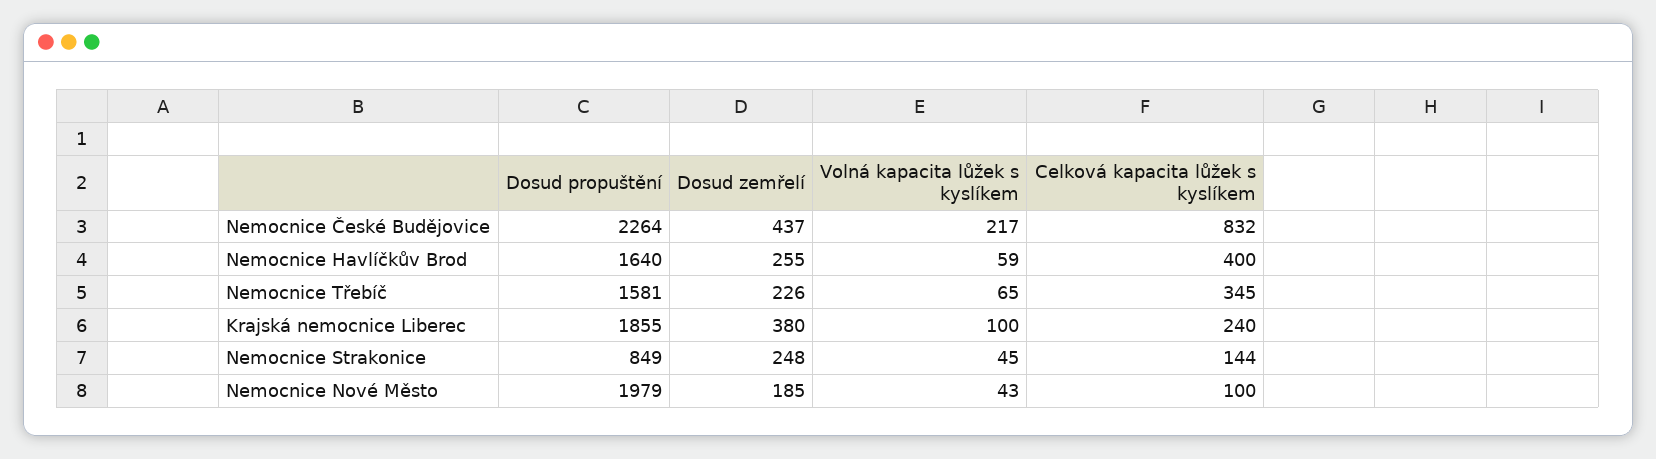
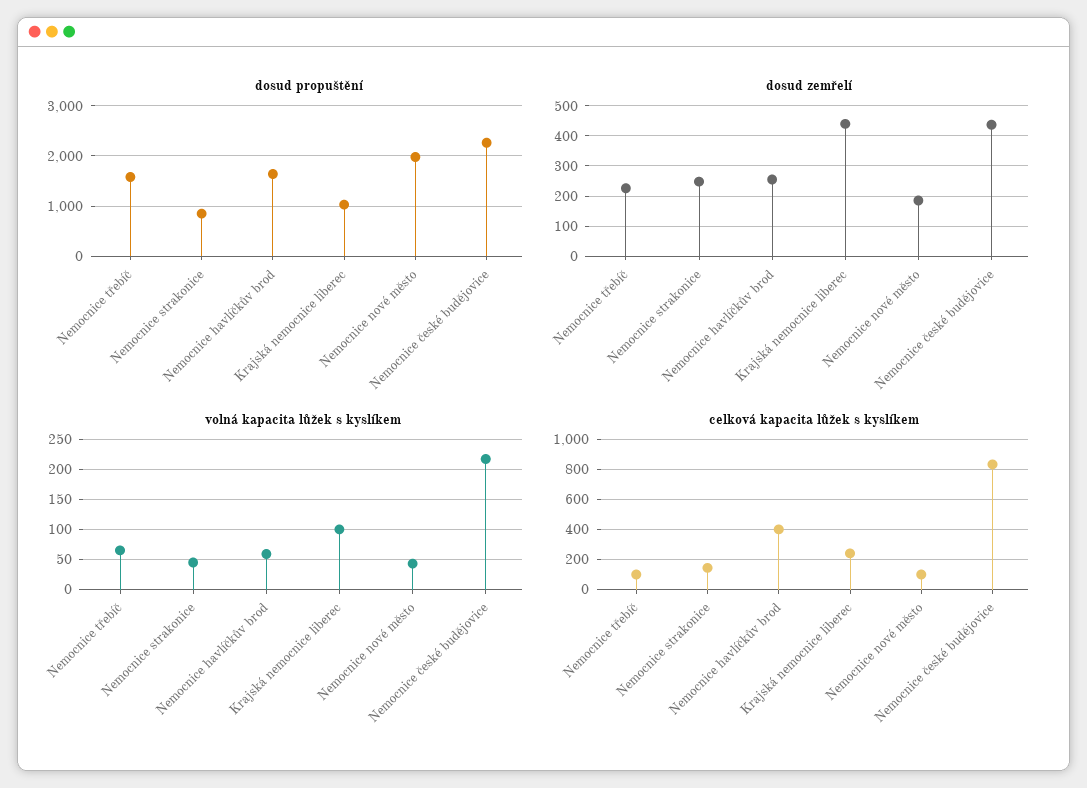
Celková kapacita lůžek s kyslíkem, Nemocnice Třebíč: 345 -> 100
Dosud propuštění, Krajská nemocnice Liberec: 1855 -> 1000
Dosud zemřelí, Krajská nemocnice Liberec: 380 -> 440

